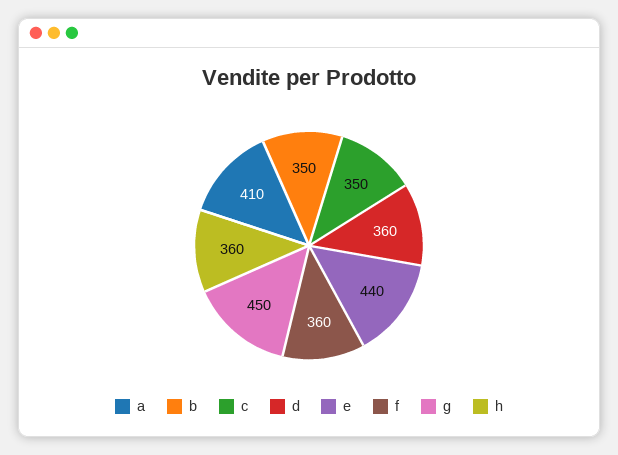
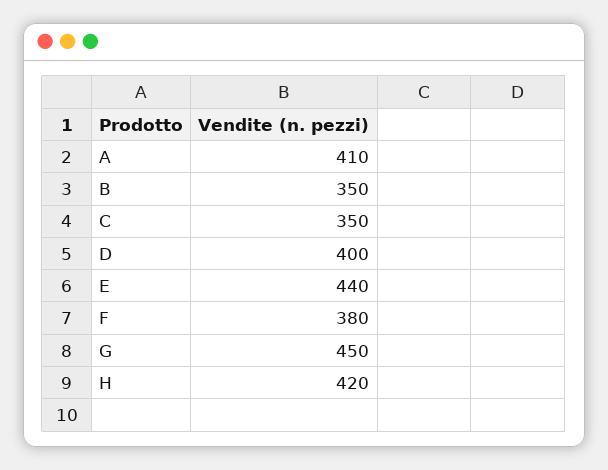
d: 360 -> 400
f: 360 -> 380
h: 360 -> 420

